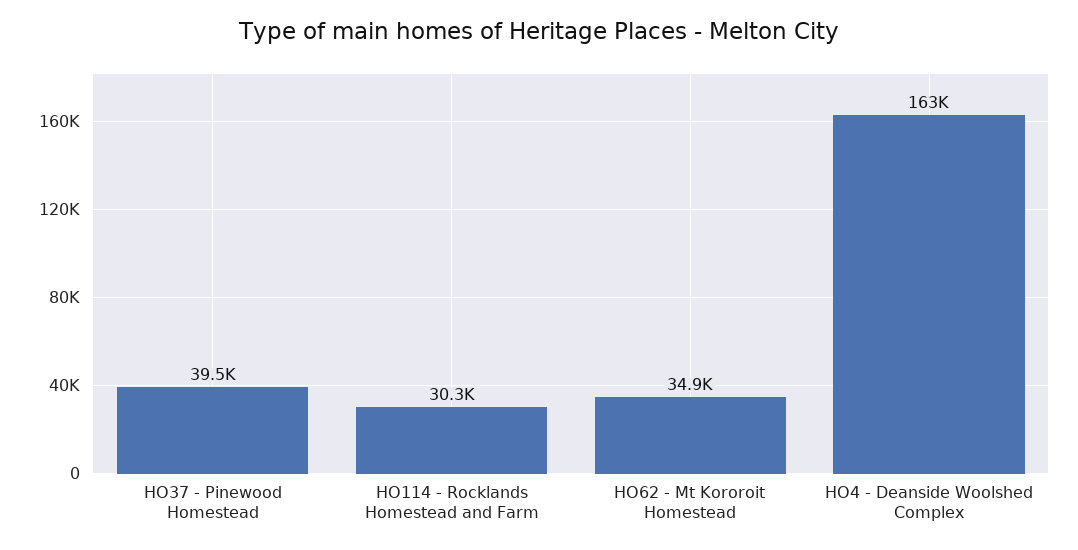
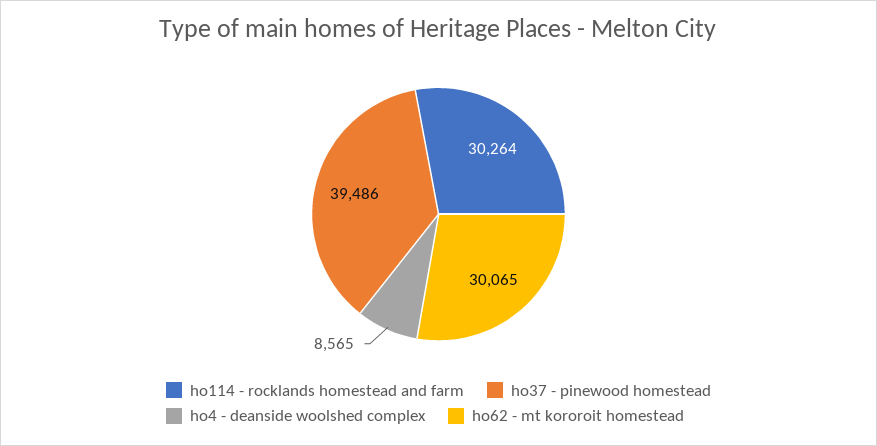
HO62 - Mt Kororoit Homestead: 34900 -> 30065
HO4 - Deanside Woolshed Complex: 163000 -> 8565

